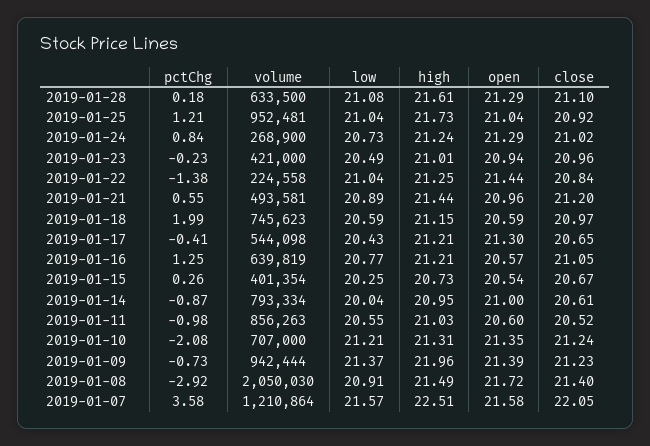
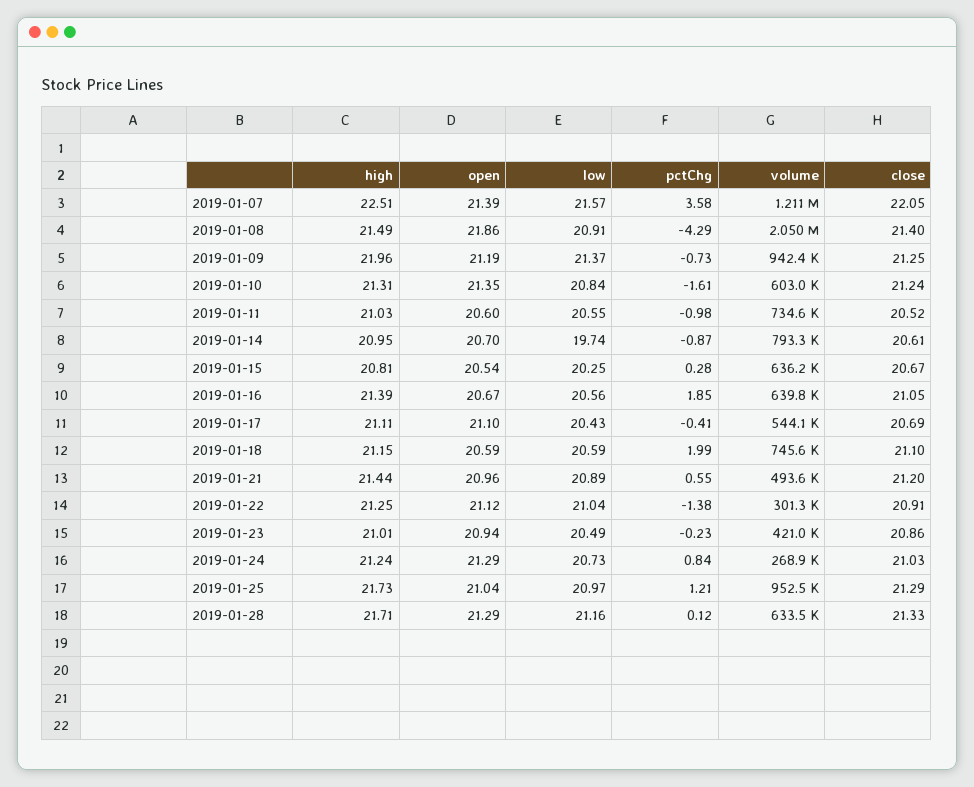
pctChg, 2019-01-28: 0.18 -> 0.12
low, 2019-01-28: 21.08 -> 21.16
high, 2019-01-28: 21.61 -> 21.71
close, 2019-01-28: 21.1 -> 21.33
low, 2019-01-25: 21.04 -> 20.97
close, 2019-01-25: 20.92 -> 21.29
close, 2019-01-24: 21.02 -> 21.03
close, 2019-01-23: 20.96 -> 20.86
volume, 2019-01-22: 224558 -> 301300
open, 2019-01-22: 21.44 -> 21.12
close, 2019-01-22: 20.84 -> 20.91
close, 2019-01-18: 20.97 -> 21.1
high, 2019-01-17: 21.21 -> 21.11
open, 2019-01-17: 21.3 -> 21.1
close, 2019-01-17: 20.65 -> 20.69
pctChg, 2019-01-16: 1.25 -> 1.85
low, 2019-01-16: 20.77 -> 20.56
high, 2019-01-16: 21.21 -> 21.39
open, 2019-01-16: 20.57 -> 20.67
pctChg, 2019-01-15: 0.26 -> 0.28
volume, 2019-01-15: 401354 -> 636200
high, 2019-01-15: 20.73 -> 20.81
low, 2019-01-14: 20.04 -> 19.74
open, 2019-01-14: 21 -> 20.7
volume, 2019-01-11: 856263 -> 734600
pctChg, 2019-01-10: -2.08 -> -1.61
volume, 2019-01-10: 707000 -> 603000
low, 2019-01-10: 21.21 -> 20.84
open, 2019-01-09: 21.39 -> 21.19
close, 2019-01-09: 21.23 -> 21.25
pctChg, 2019-01-08: -2.92 -> -4.29
open, 2019-01-08: 21.72 -> 21.86
open, 2019-01-07: 21.58 -> 21.39

